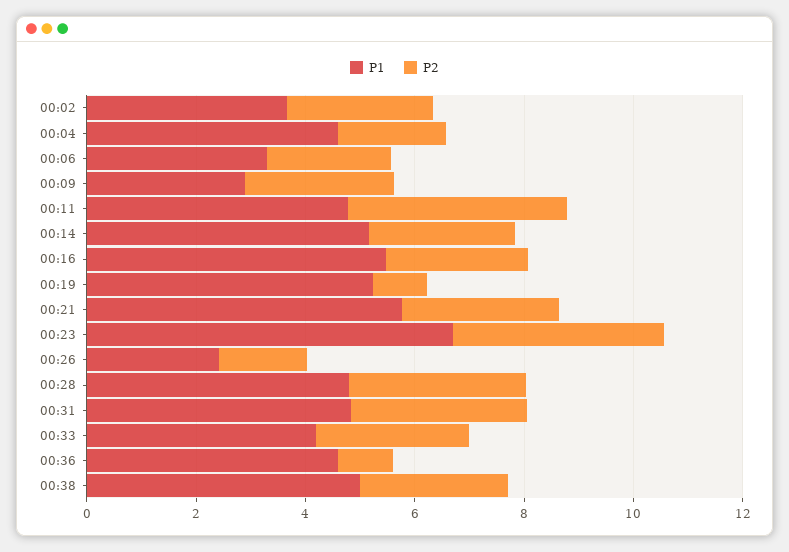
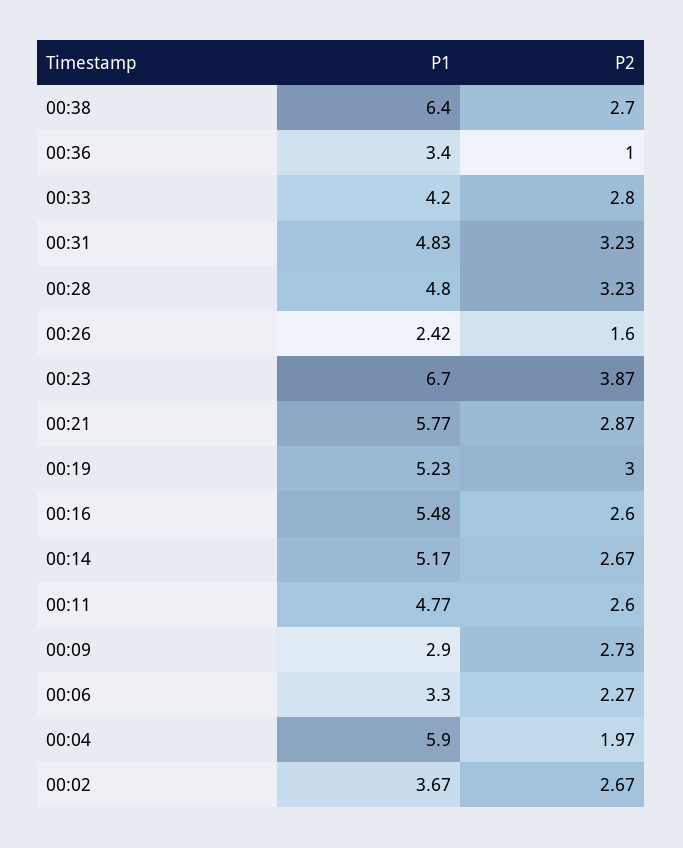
P1, 00:04: 4.5 -> 5.9
P2, 00:11: 4 -> 2.6
P2, 00:19: 1 -> 3
P1, 00:36: 4.5 -> 3.4
P1, 00:38: 5 -> 6.4

